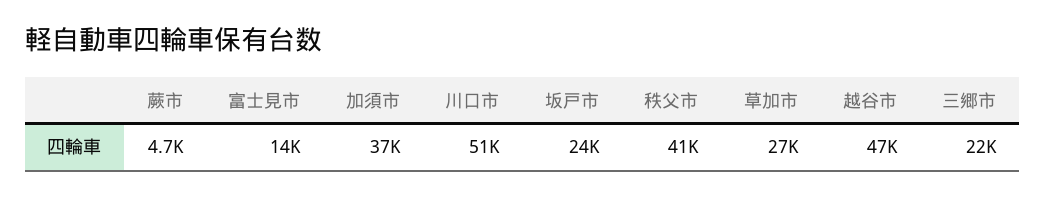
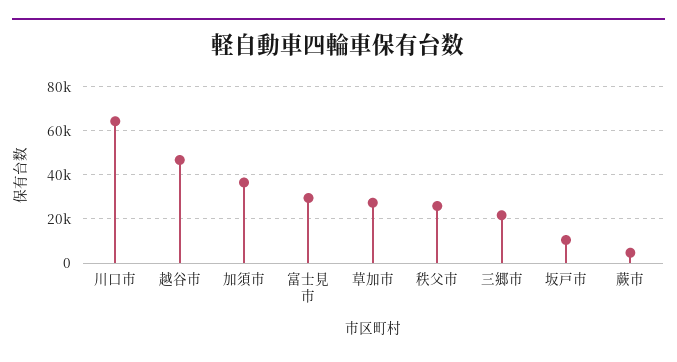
富士見市: 14000 -> 30000
川口市: 51000 -> 65000
坂戸市: 24000 -> 10000
秩父市: 41000 -> 25000

